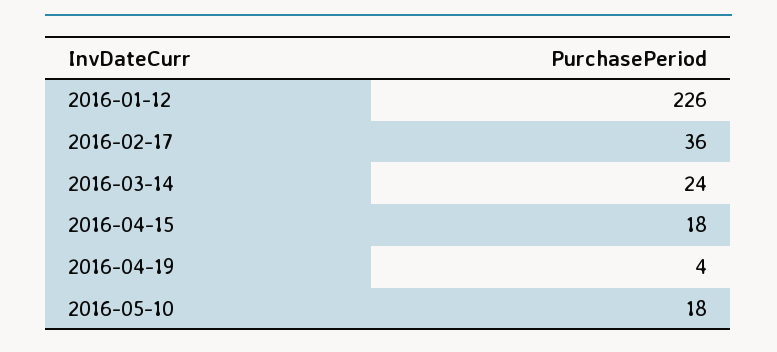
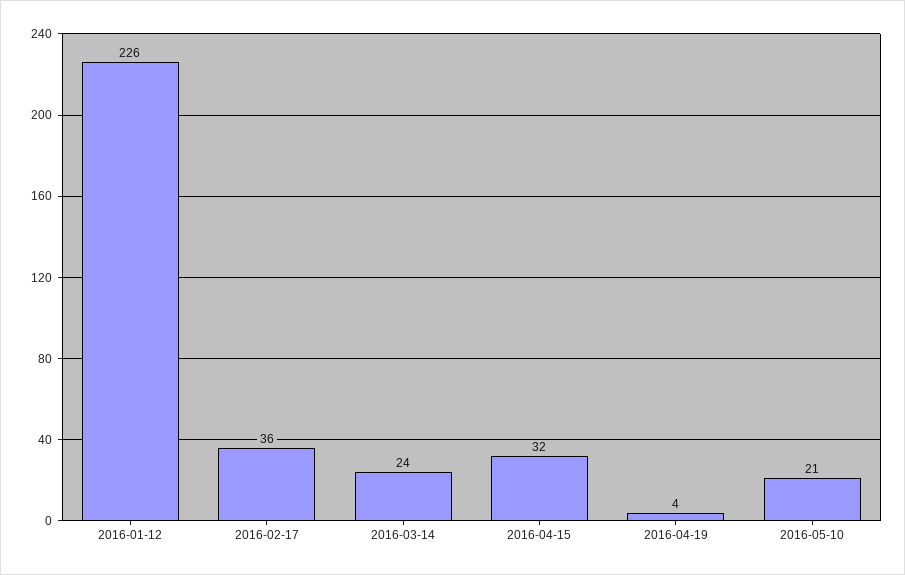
2016-04-15: 18 -> 32
2016-05-10: 18 -> 21

